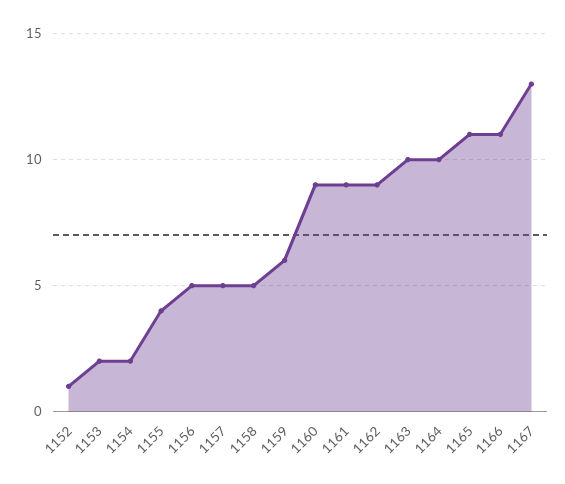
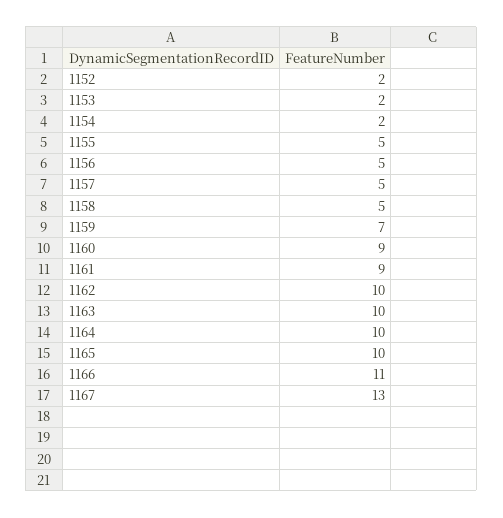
1152: 1 -> 2
1155: 4 -> 5
1159: 6 -> 7
1162: 9 -> 10
1165: 11 -> 10

